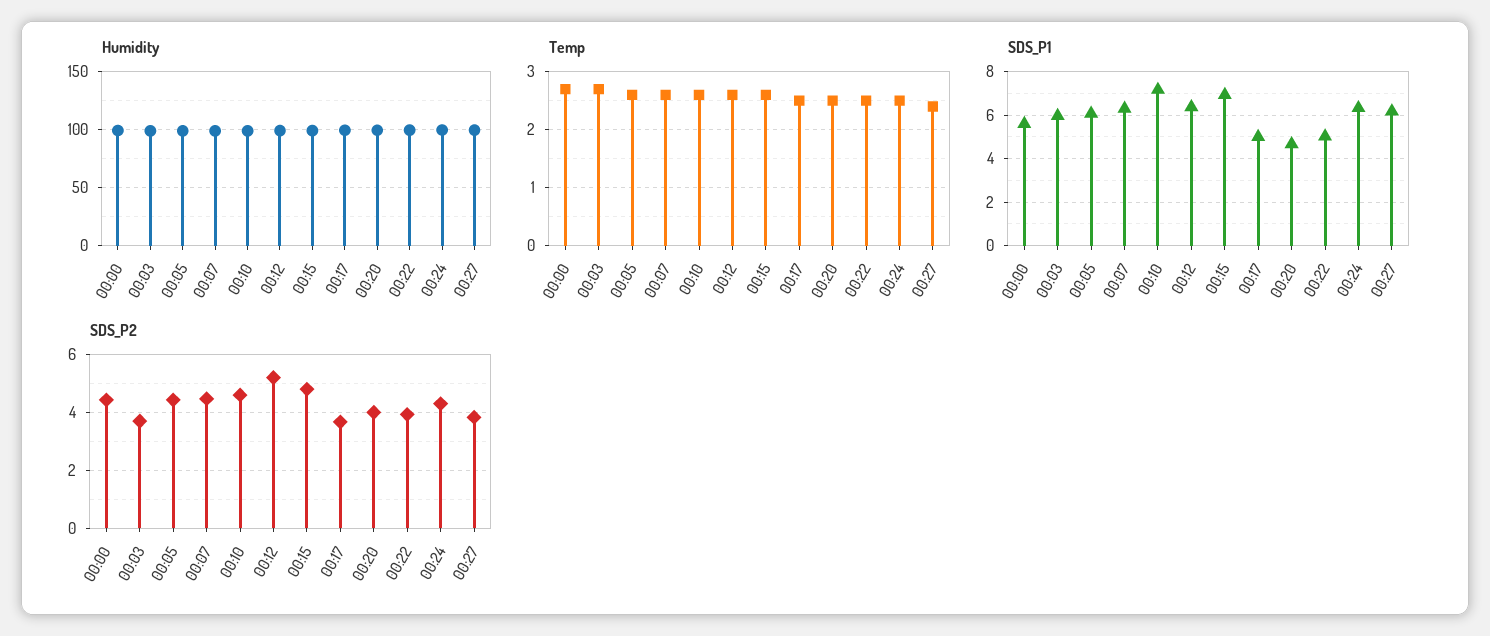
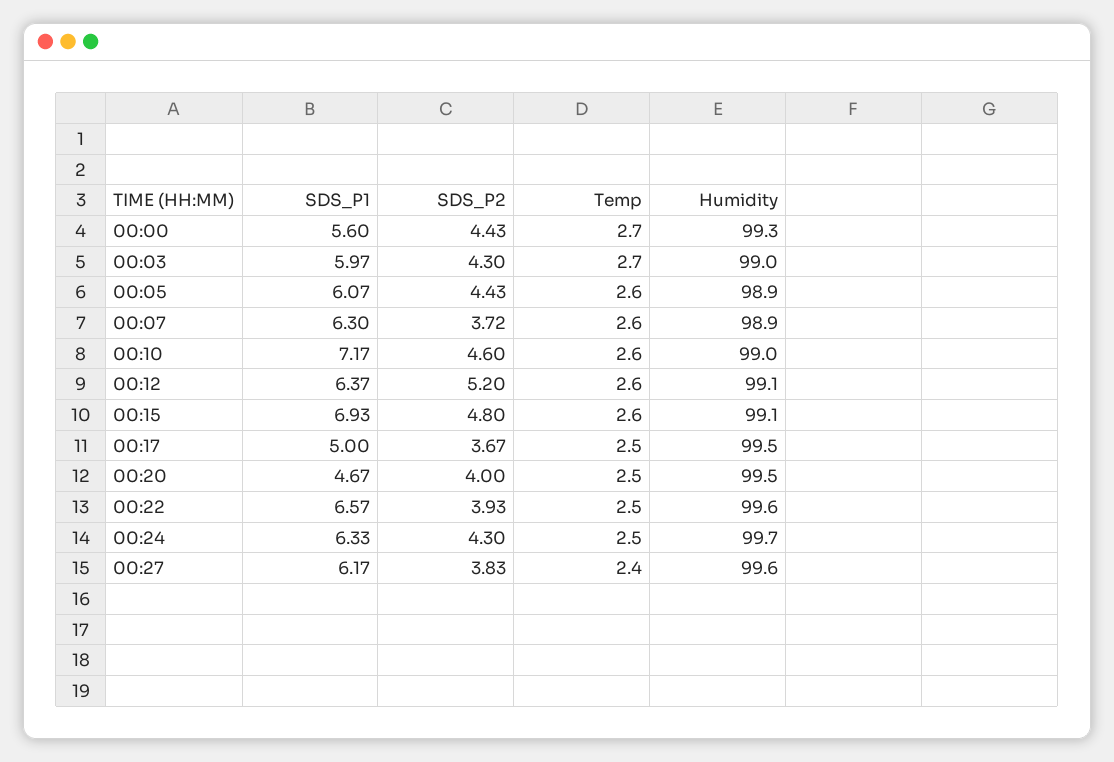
SDS_P1, 00:22: 5 -> 6.57
SDS_P2, 00:03: 3.75 -> 4.3
SDS_P2, 00:07: 4.5 -> 3.72

